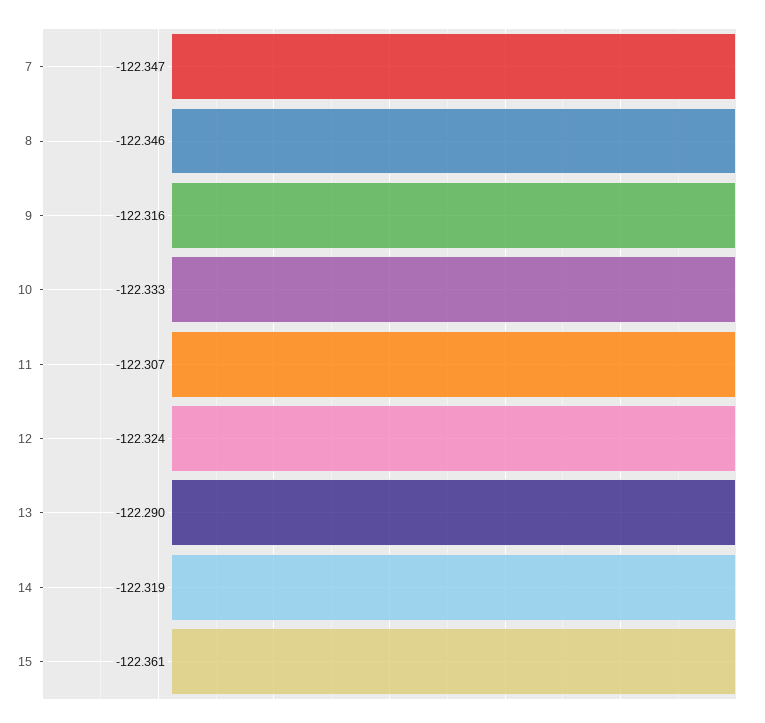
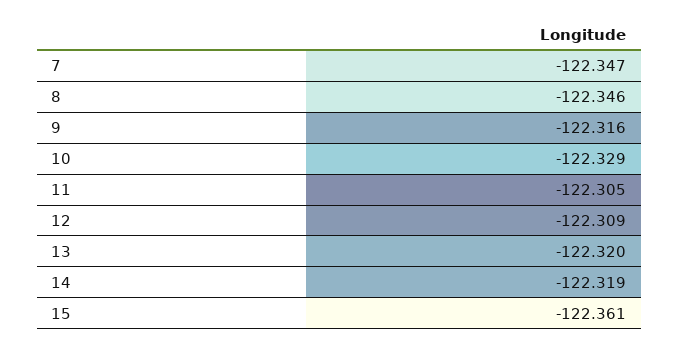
10: -122.333 -> -122.329
11: -122.307 -> -122.305
12: -122.324 -> -122.309
13: -122.29 -> -122.32

